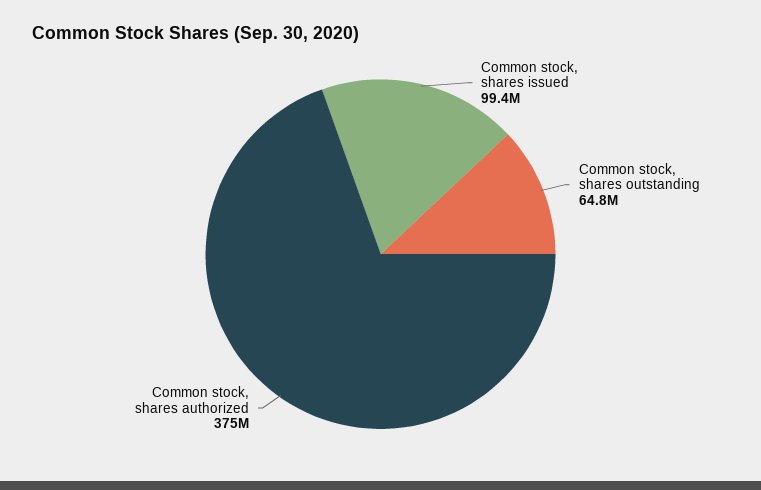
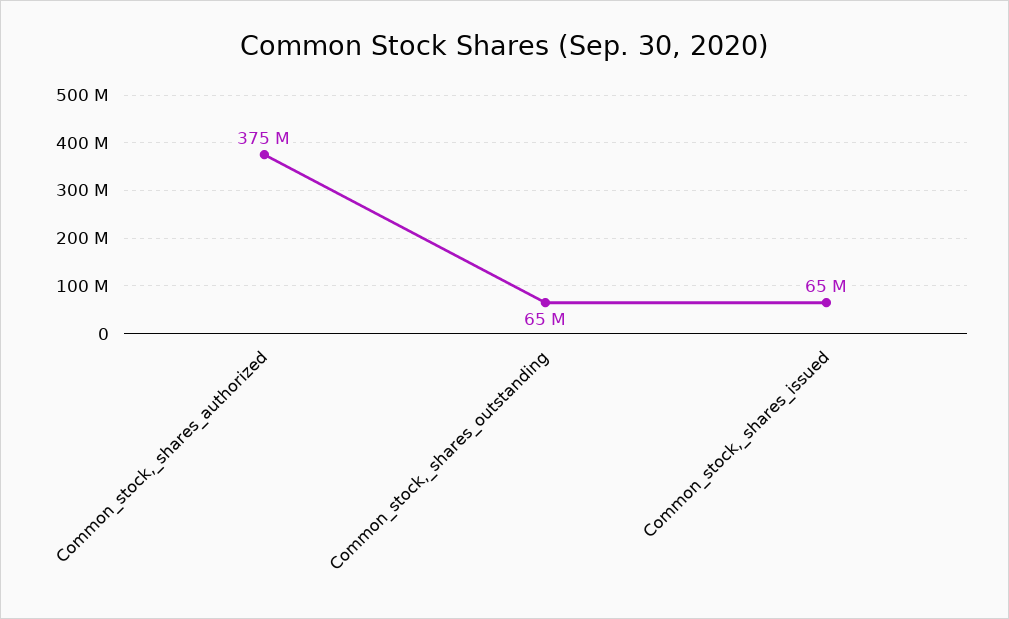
Common stock, shares issued: 99400000 -> 65000000

